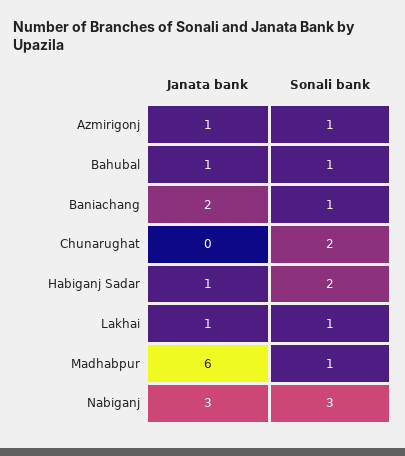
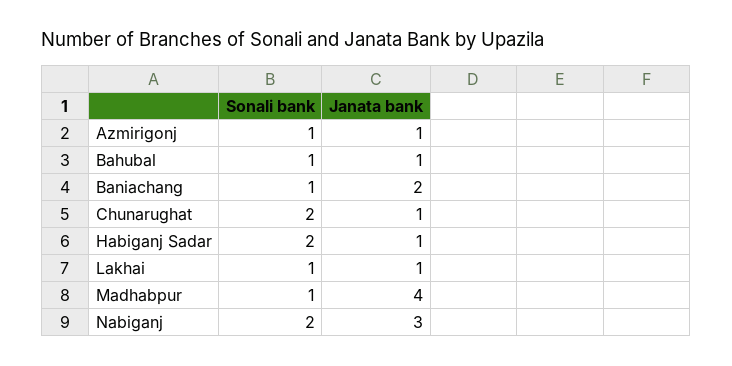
Janata bank, Chunarughat: 0 -> 1
Janata bank, Madhabpur: 6 -> 4
Sonali bank, Nabiganj: 3 -> 2

